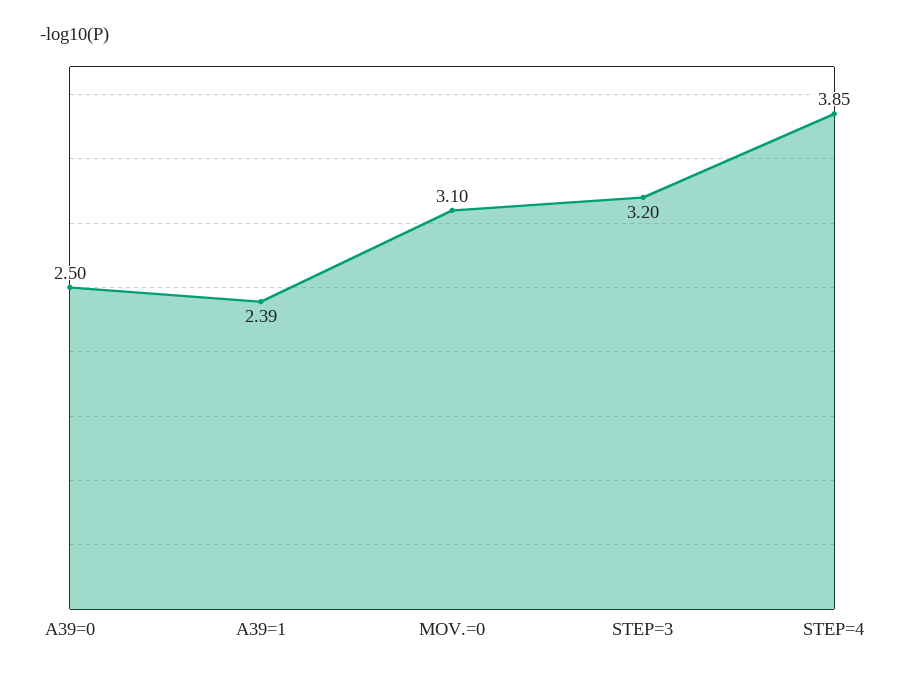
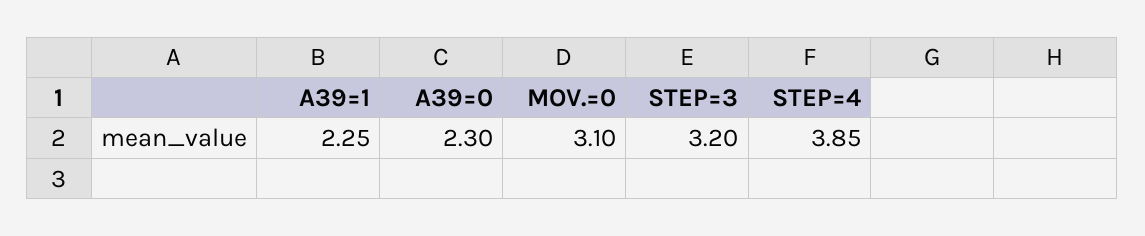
A39=0: 2.5 -> 2.3
A39=1: 2.39 -> 2.25

